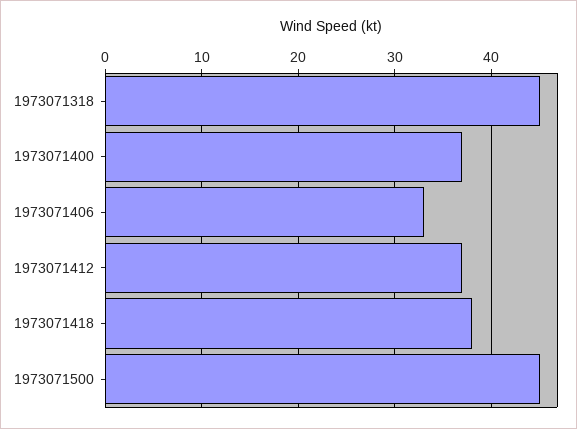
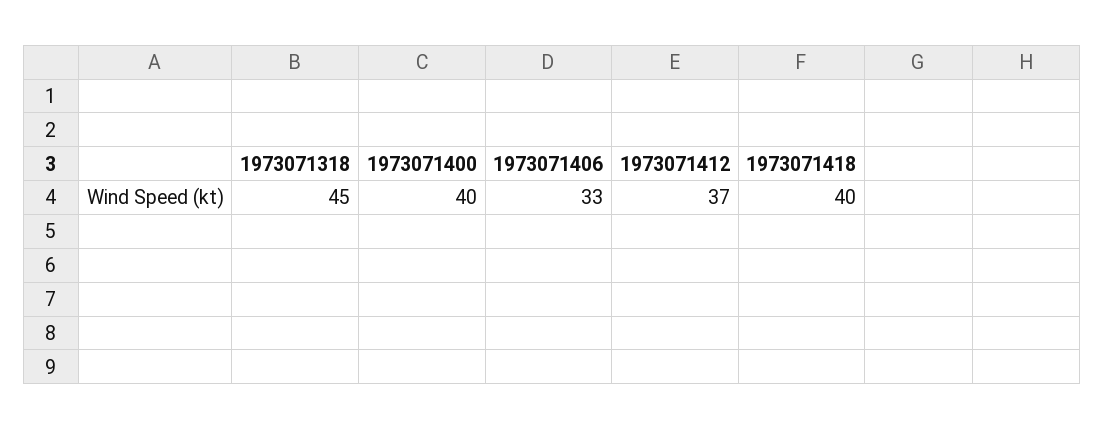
1973071400: 37 -> 40
1973071418: 38 -> 40
1973071500: 45 -> none

